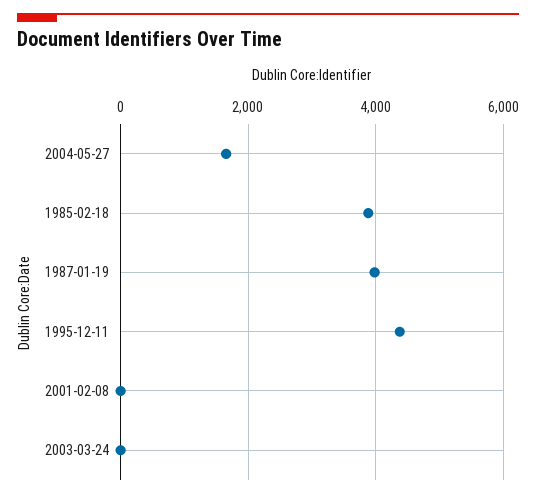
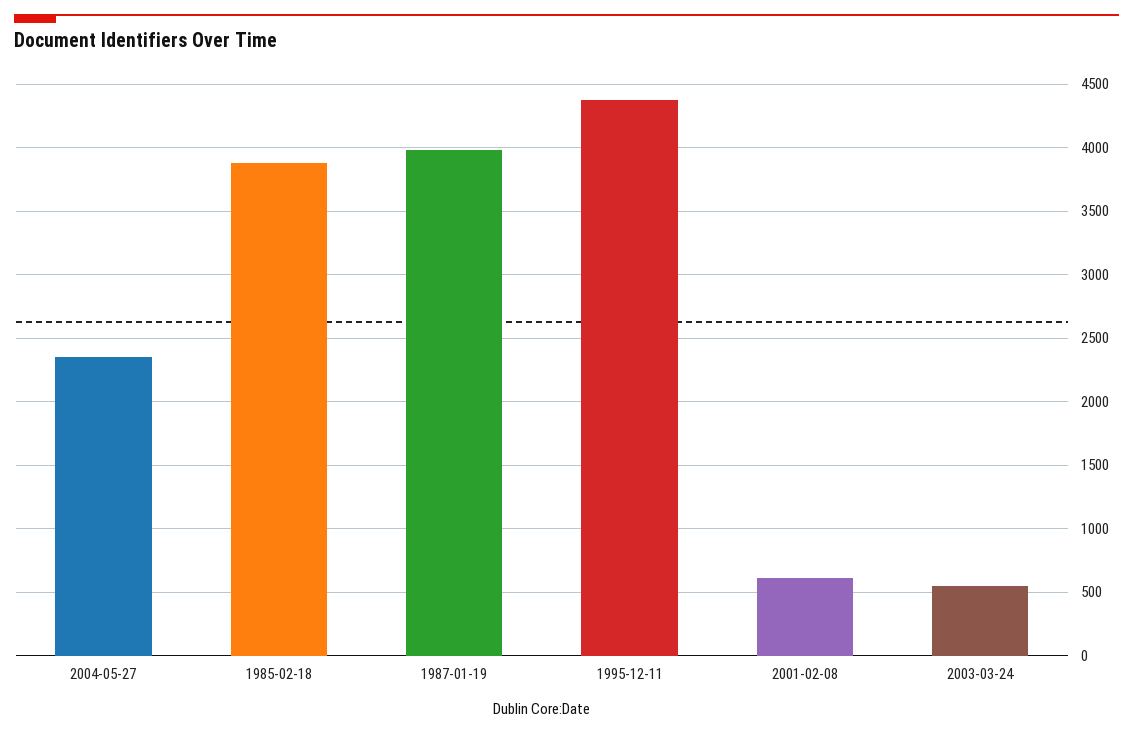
2004-05-27: 1600 -> 2350
2001-02-08: 0 -> 600
2003-03-24: 0 -> 550

